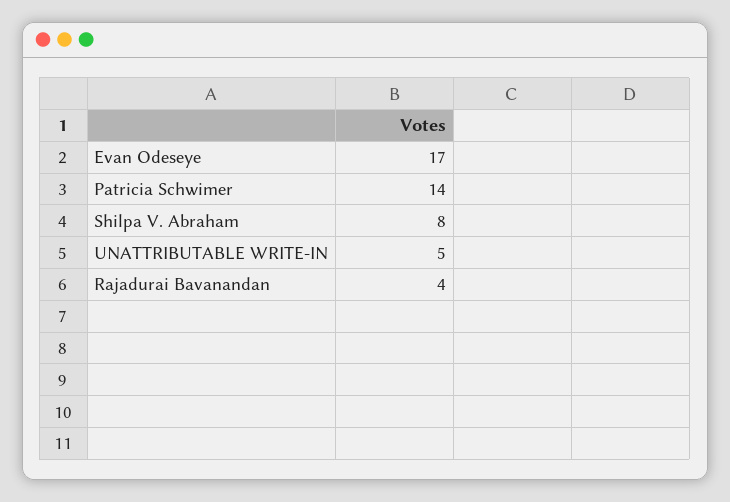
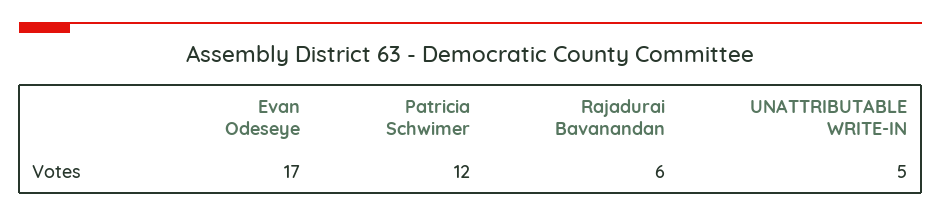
Patricia Schwimer: 14 -> 12
Shilpa V. Abraham: 8 -> none
Rajadurai Bavanandan: 4 -> 6

